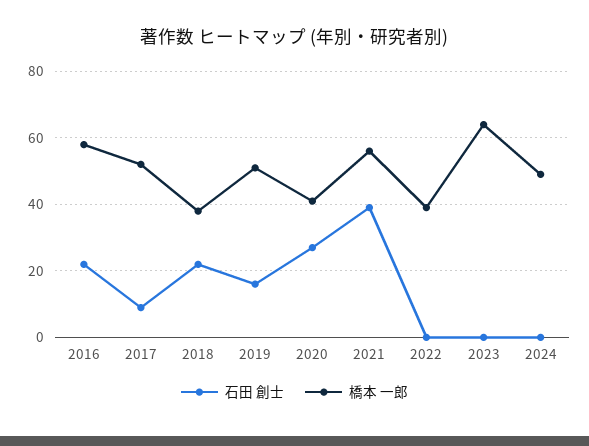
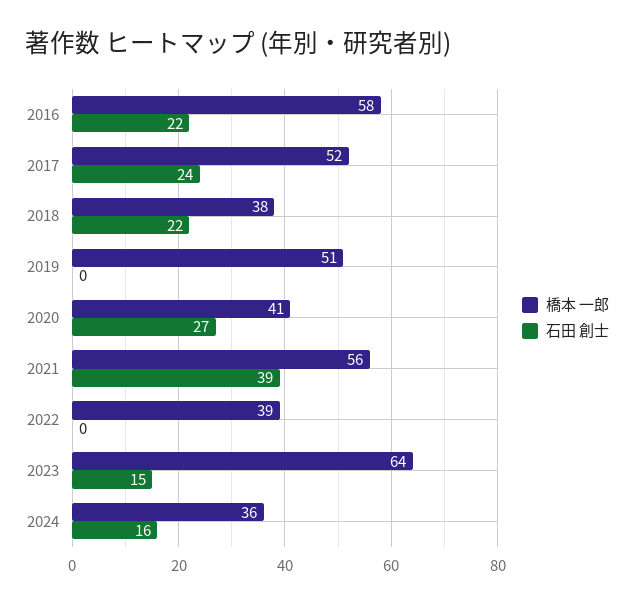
石田 創士, 2017: 10 -> 24
石田 創士, 2019: 15 -> 0
石田 創士, 2023: 0 -> 15
石田 創士, 2024: 0 -> 16
橋本 一郎, 2024: 50 -> 36

